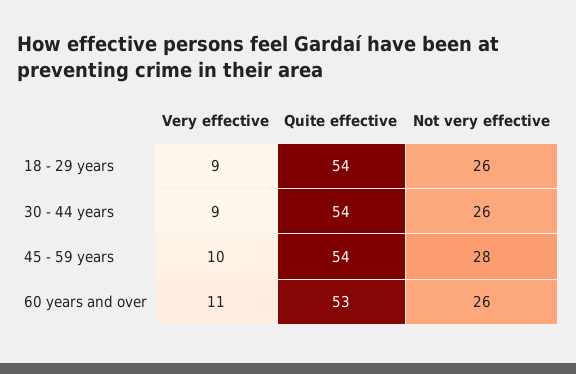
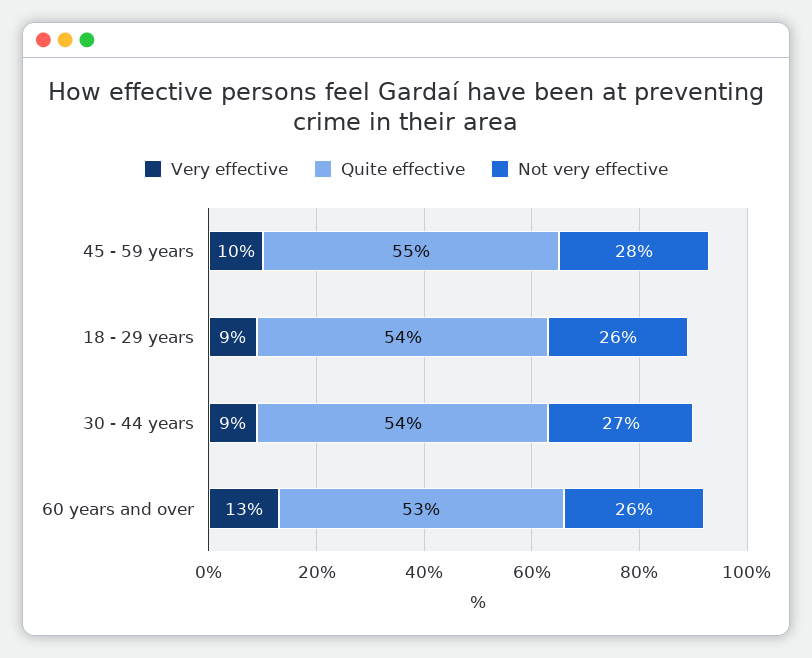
Not very effective, 30 - 44 years: 26 -> 27
Quite effective, 45 - 59 years: 54 -> 55
Very effective, 60 years and over: 11 -> 13

